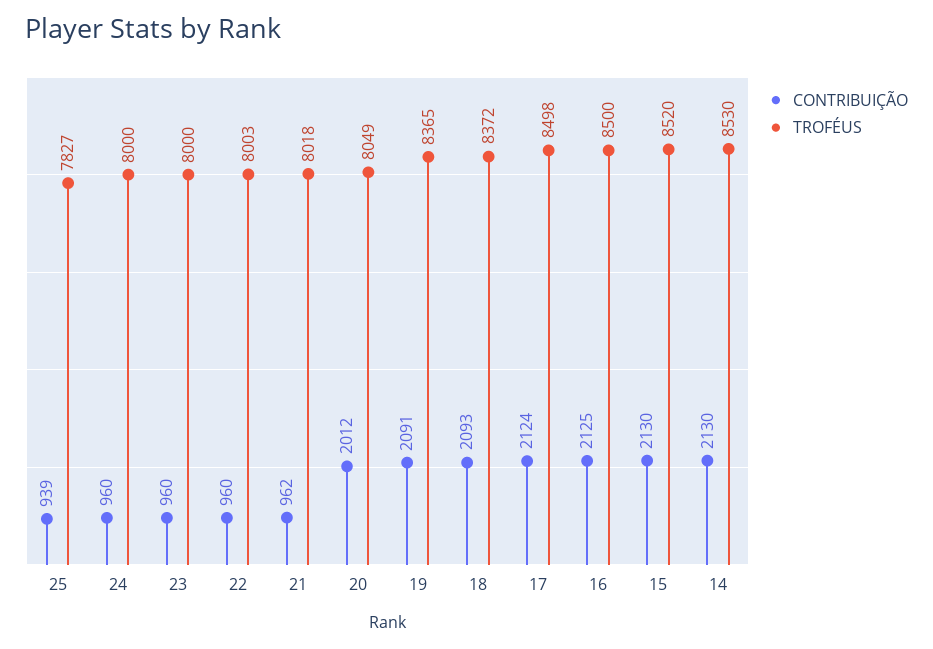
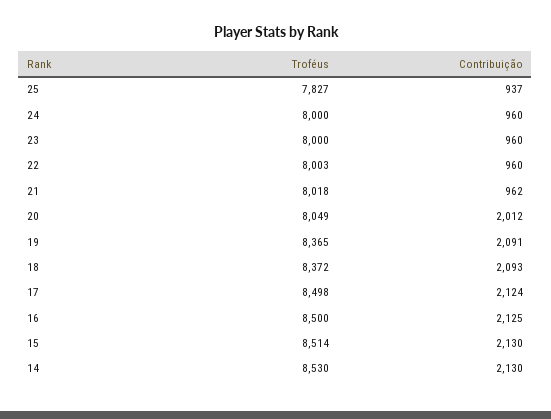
CONTRIBUIÇÃO, 25: 939 -> 937
TROFÉUS, 15: 8520 -> 8514

